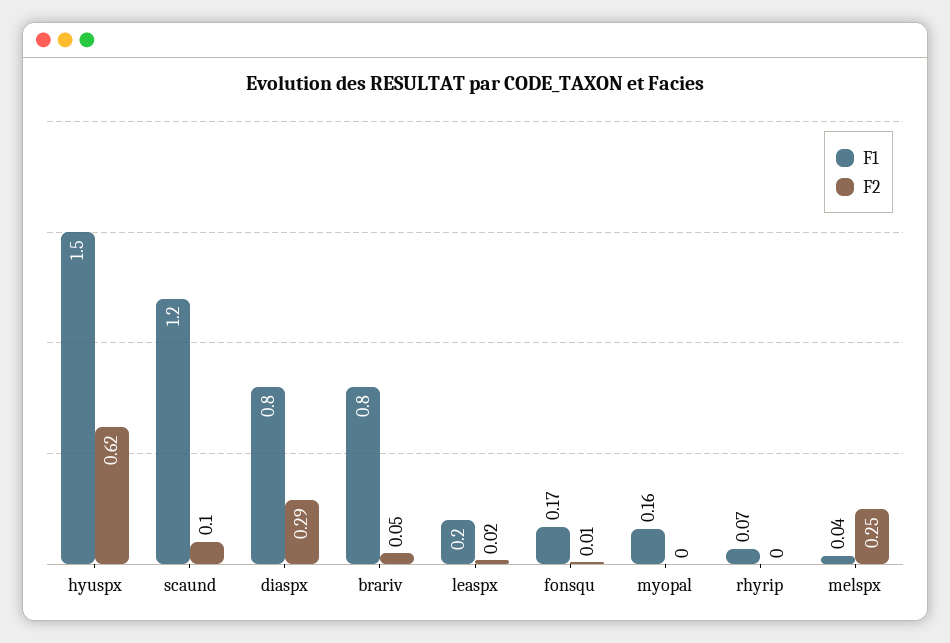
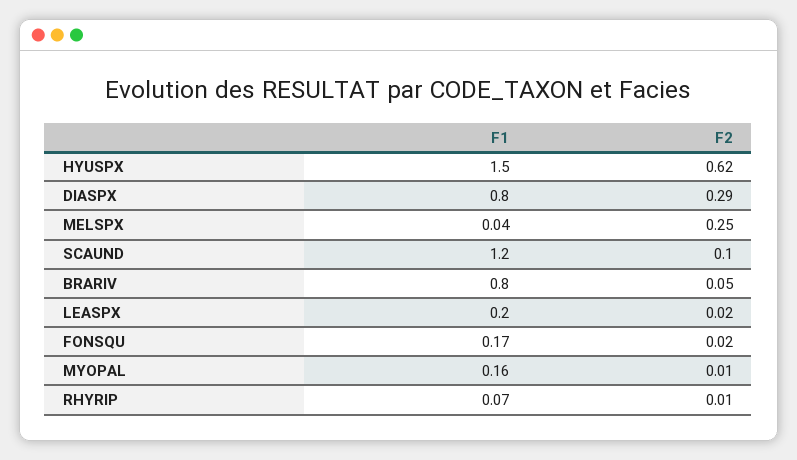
F2, fonsqu: 0.01 -> 0.02
F2, myopal: 0 -> 0.01
F2, rhyrip: 0 -> 0.01

